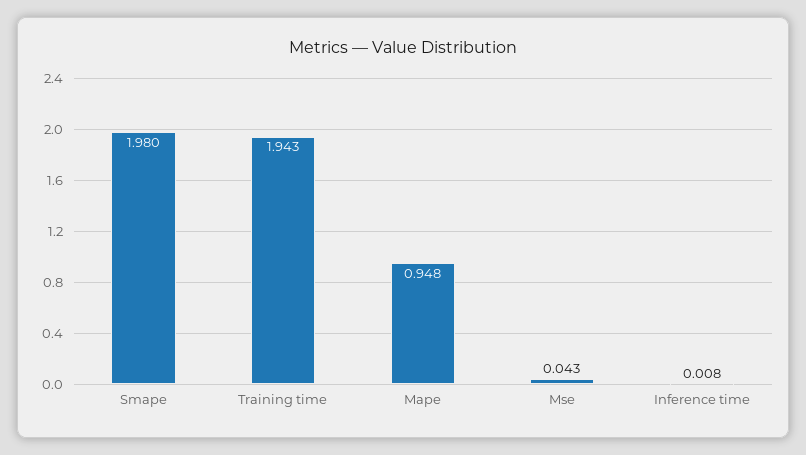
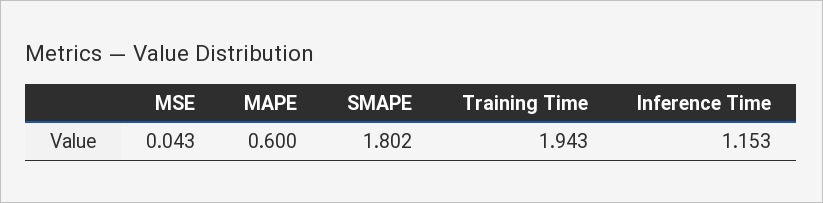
Smape: 1.98 -> 1.802
Mape: 0.948 -> 0.6
Inference time: 0.008 -> 1.153

